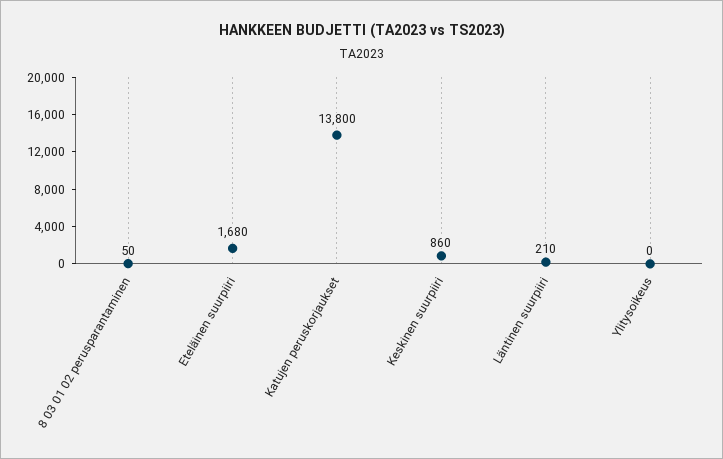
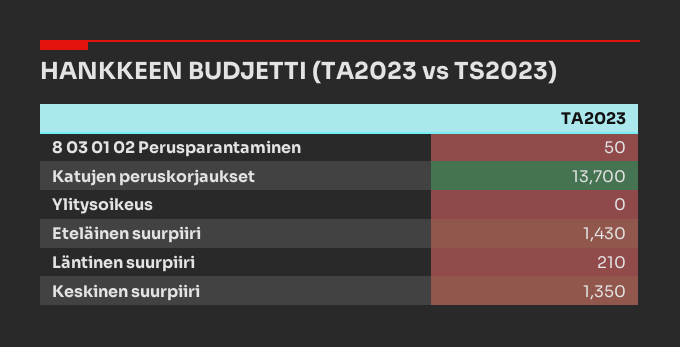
Eteläinen suurpiiri: 1680 -> 1430
Katujen peruskorjaukset: 13800 -> 13700
Keskinen suurpiiri: 860 -> 1350

